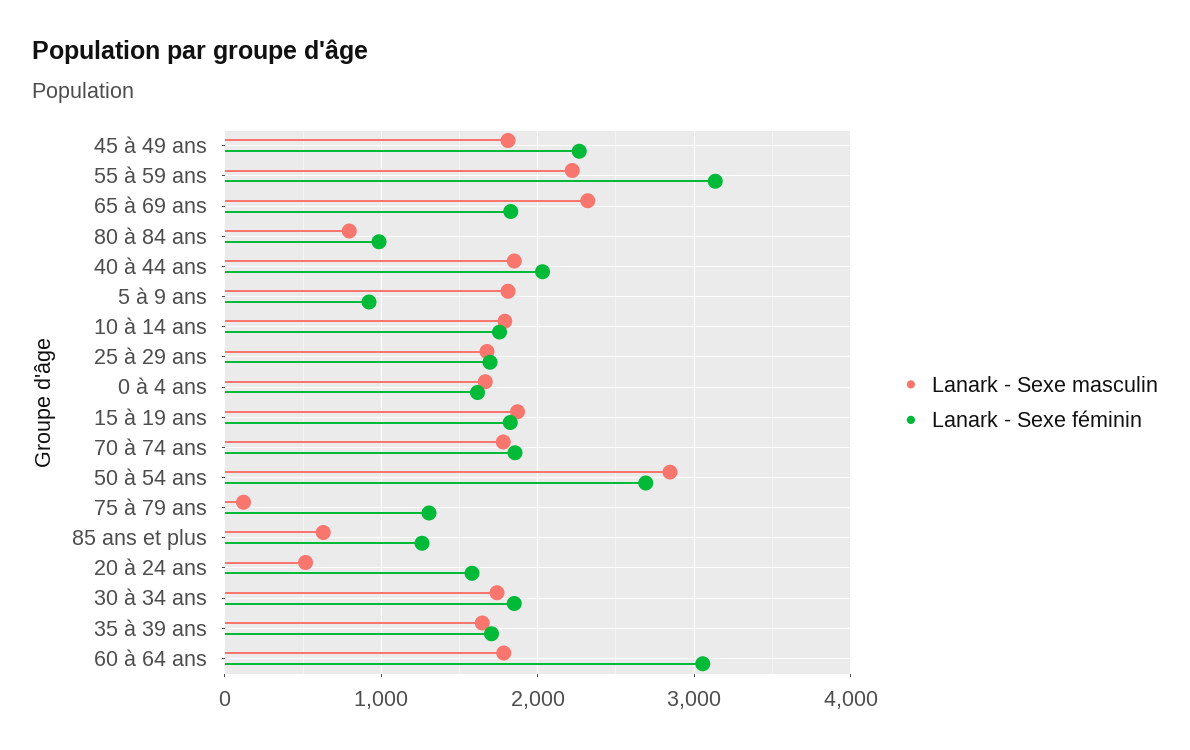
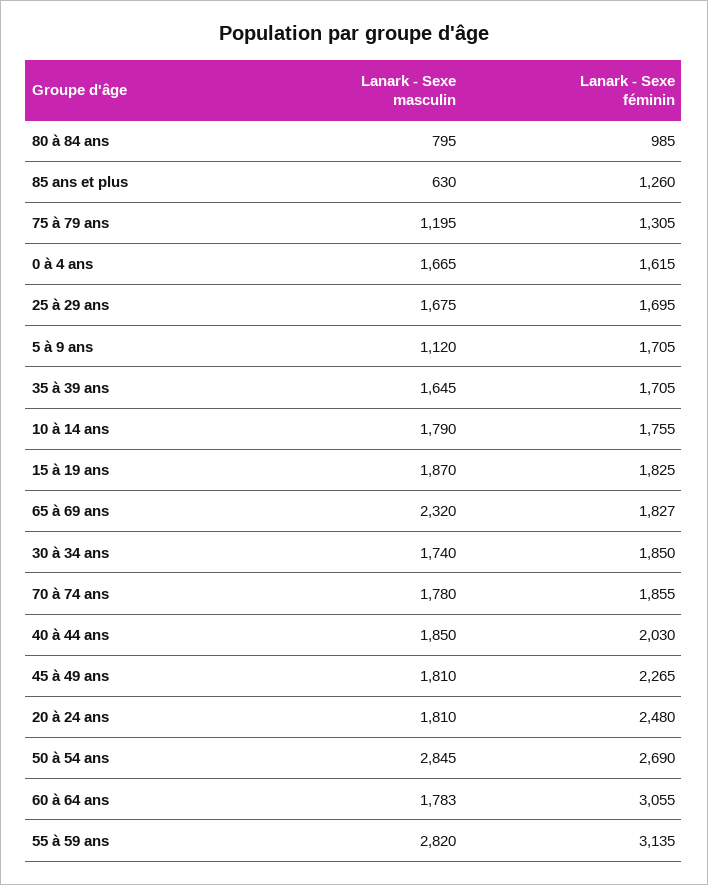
Lanark - Sexe masculin, 55 à 59 ans: 2200 -> 2820
Lanark - Sexe masculin, 5 à 9 ans: 1800 -> 1120
Lanark - Sexe féminin, 5 à 9 ans: 900 -> 1705
Lanark - Sexe masculin, 75 à 79 ans: 100 -> 1195
Lanark - Sexe masculin, 20 à 24 ans: 500 -> 1810
Lanark - Sexe féminin, 20 à 24 ans: 1600 -> 2480

